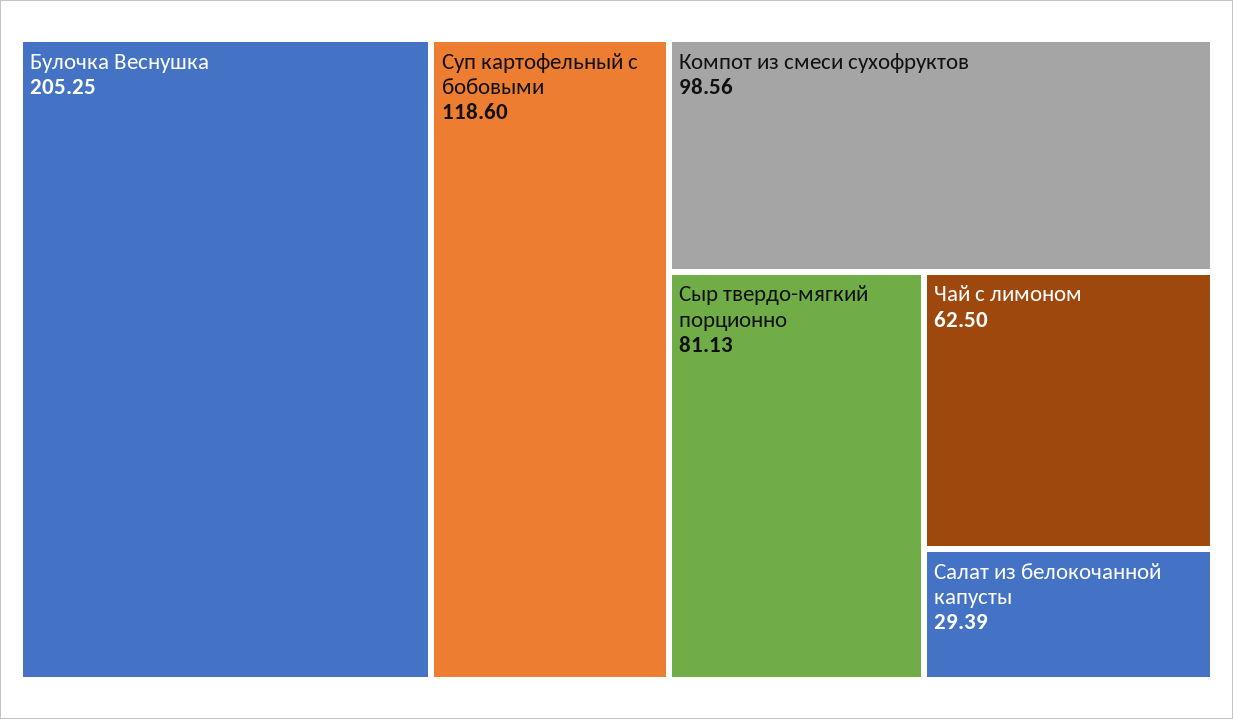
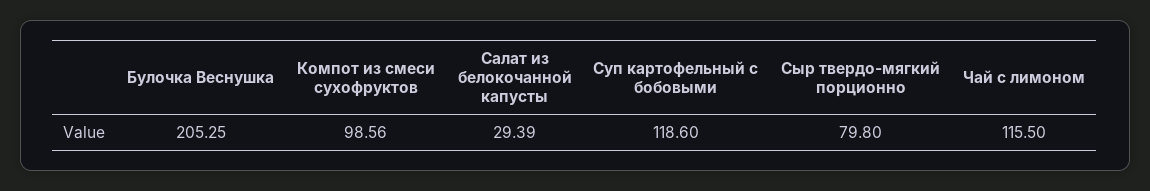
Сыр твердо-мягкий порционно: 81.13 -> 79.8
Чай с лимоном: 62.5 -> 115.5

